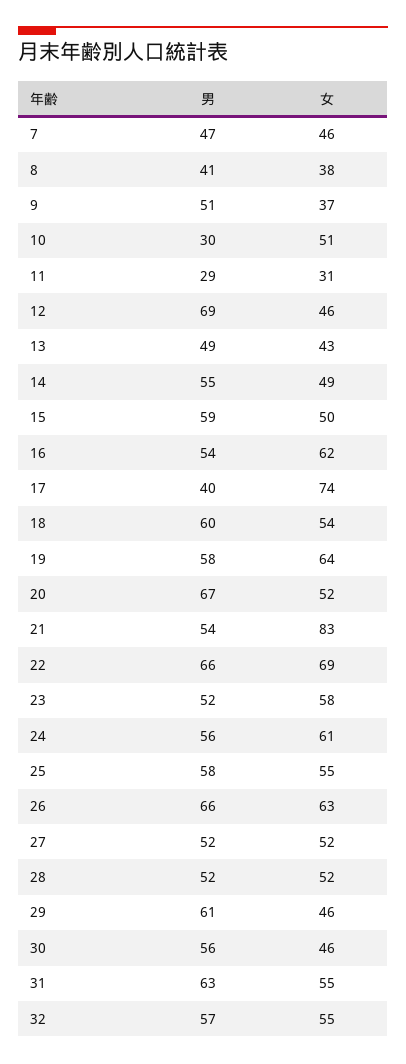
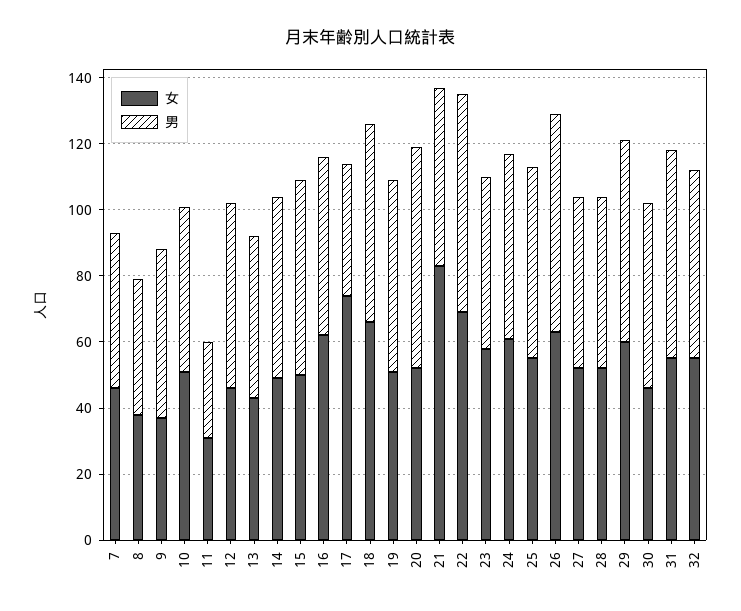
男, 10: 30 -> 50
男, 12: 69 -> 55
女, 18: 54 -> 65
女, 19: 64 -> 50
女, 29: 46 -> 60

